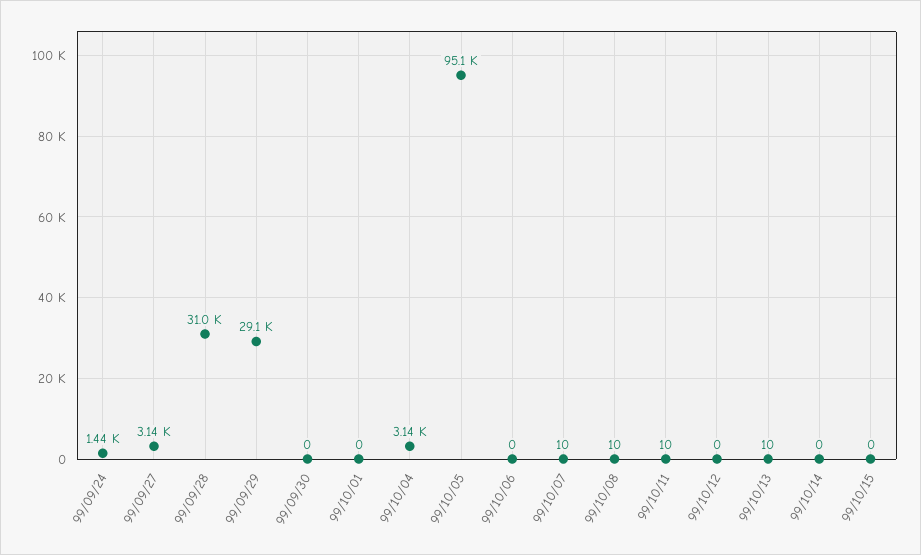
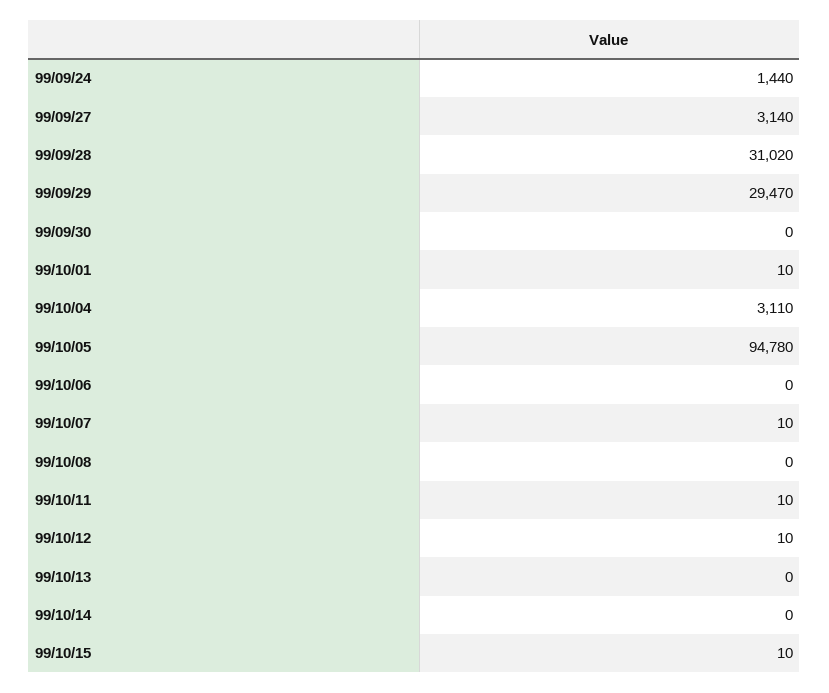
99/09/29: 29100 -> 29470
99/10/01: 0 -> 10
99/10/04: 3140 -> 3110
99/10/05: 95100 -> 94780
99/10/08: 10 -> 0
99/10/12: 0 -> 10
99/10/13: 10 -> 0
99/10/15: 0 -> 10

